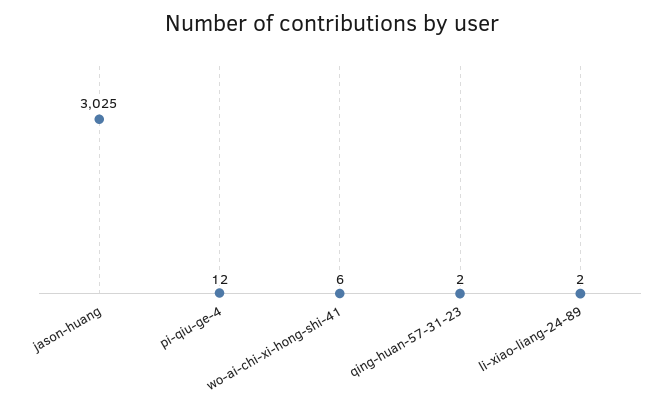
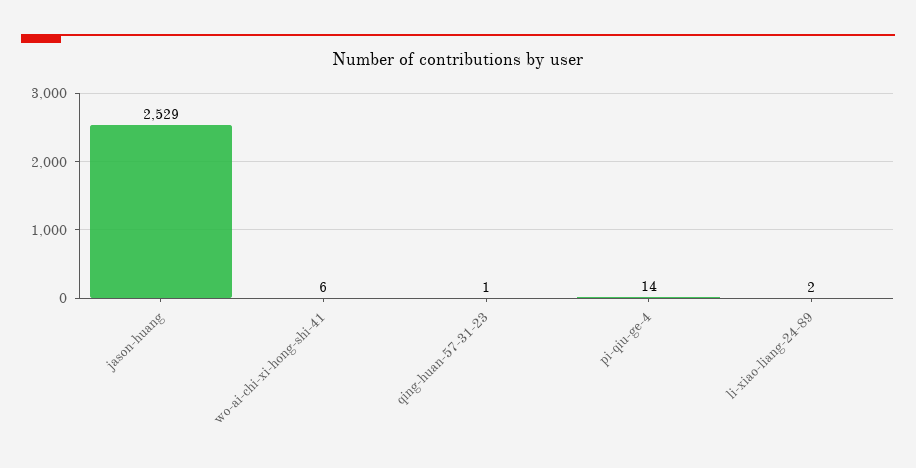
jason-huang: 3025 -> 2529
pi-qiu-ge-4: 12 -> 14
qing-huan-57-31-23: 2 -> 1

